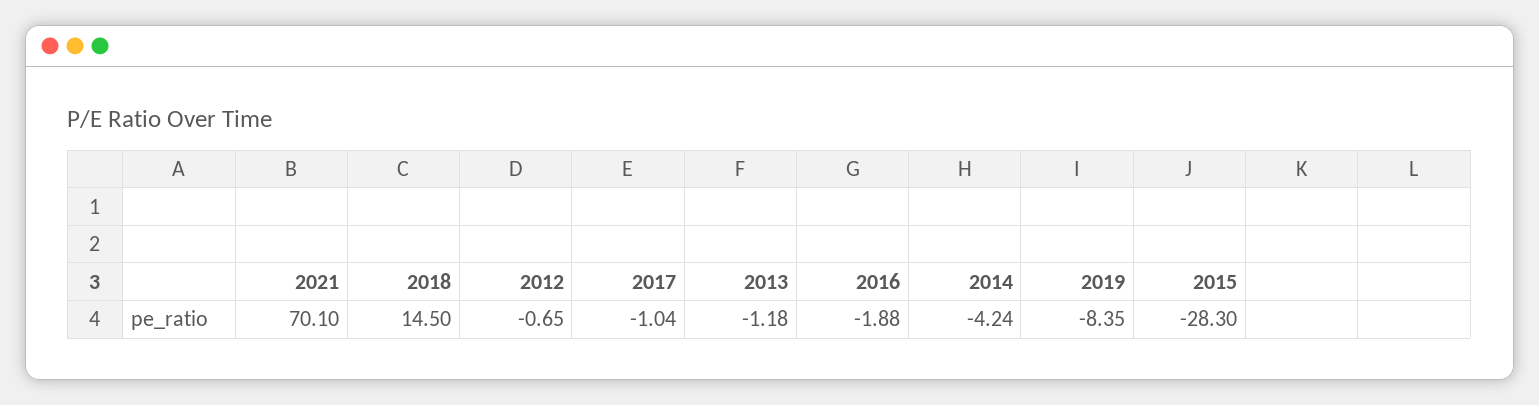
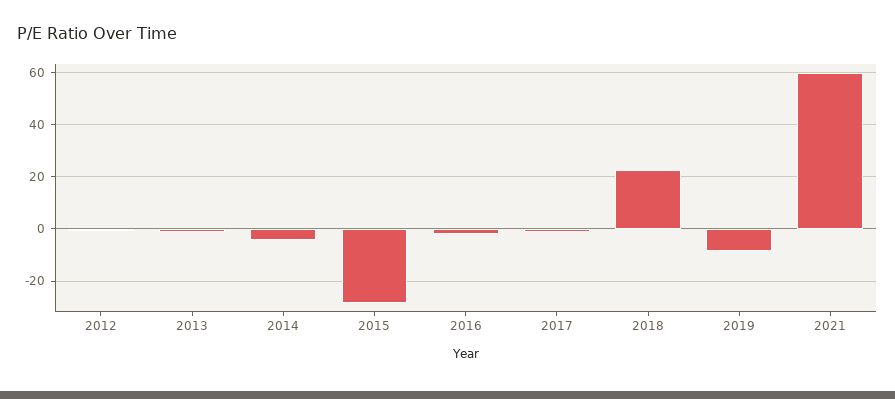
2021: 70.1 -> 60
2018: 14.5 -> 22.5

